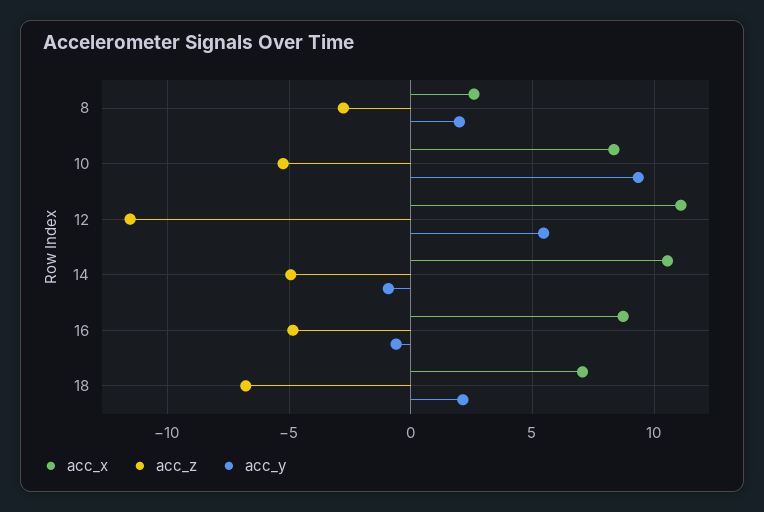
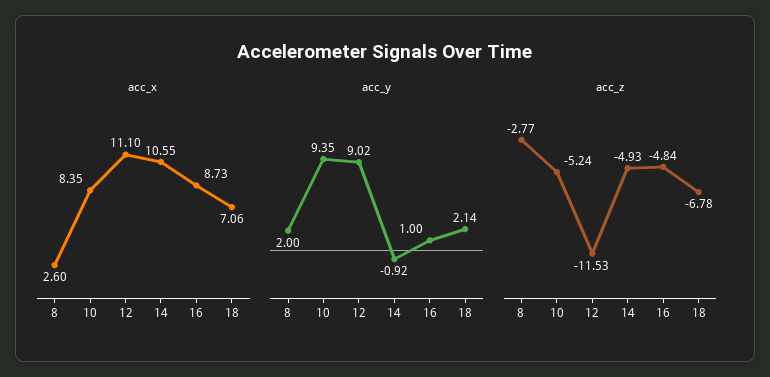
acc_y, 12: 5.5 -> 9.02
acc_y, 16: -0.5 -> 1

